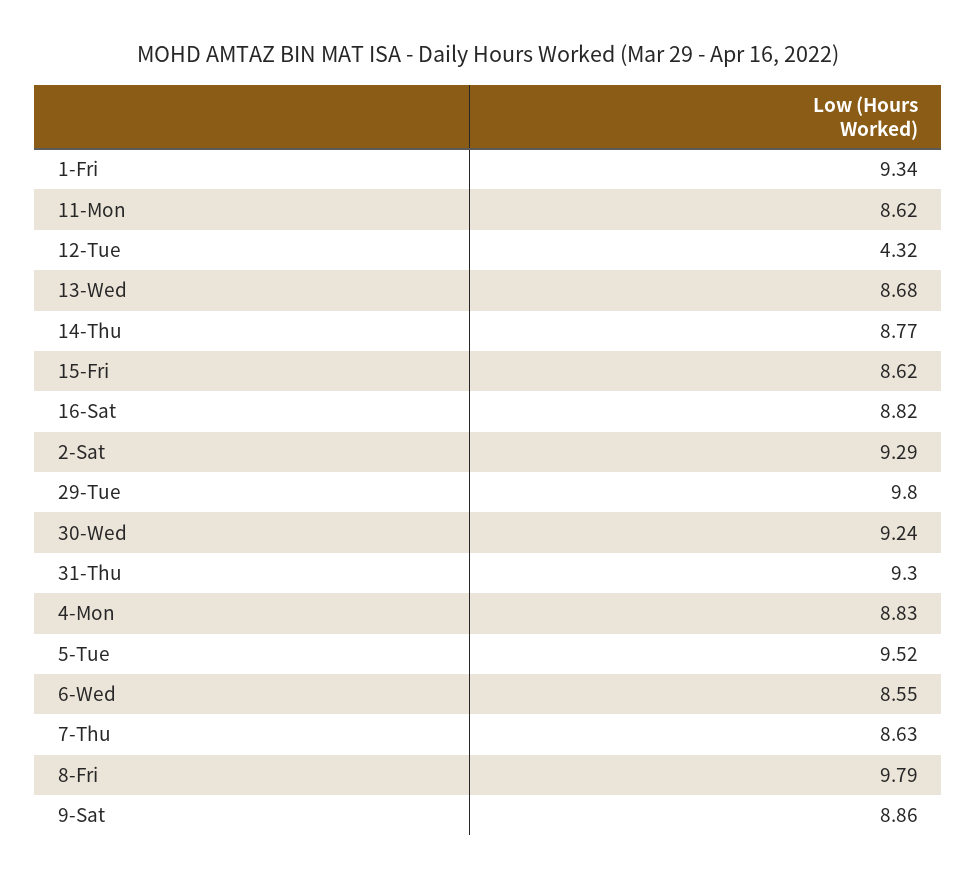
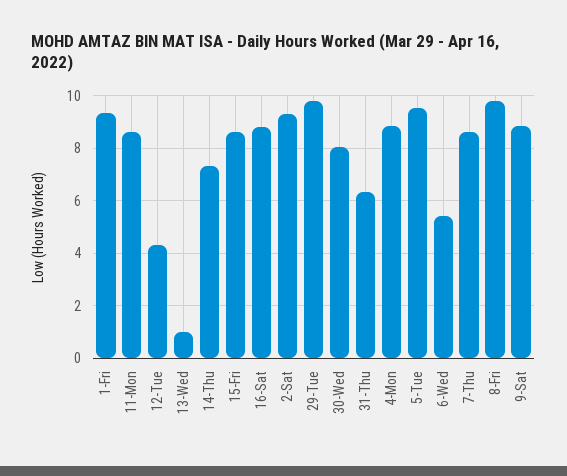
13-Wed: 8.68 -> 1
14-Thu: 8.77 -> 7.25
30-Wed: 9.24 -> 8
31-Thu: 9.3 -> 6.25
6-Wed: 8.55 -> 5.5

